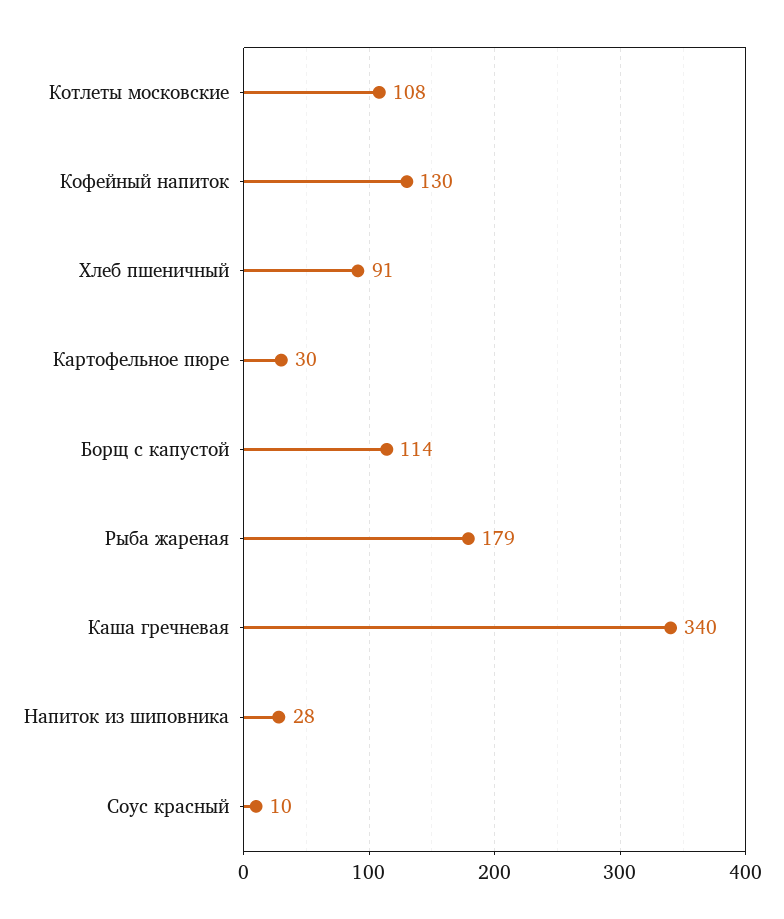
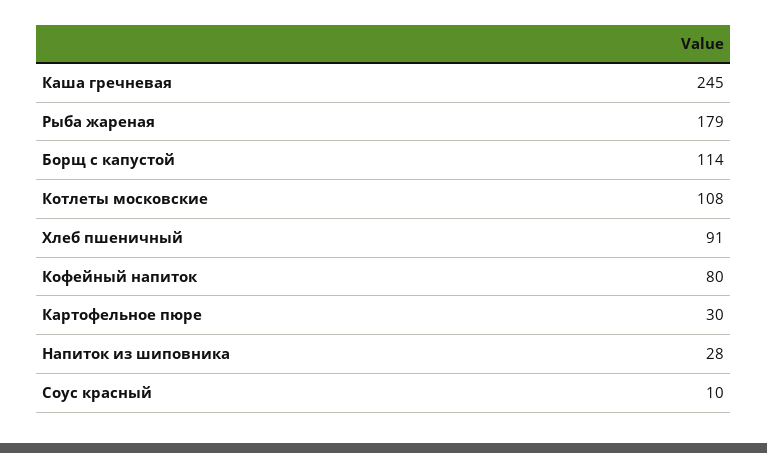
Кофейный напиток: 130 -> 80
Каша гречневая: 340 -> 245

